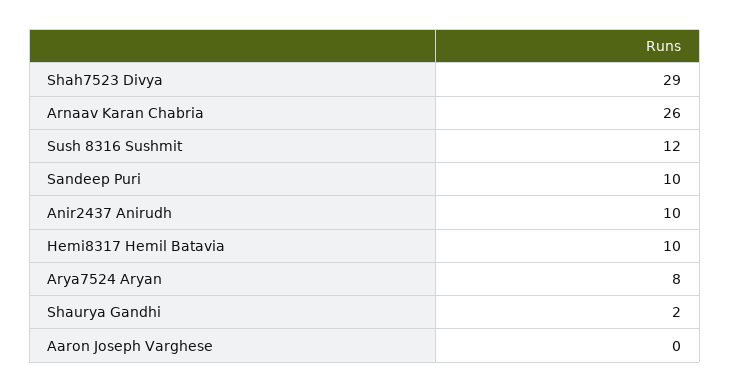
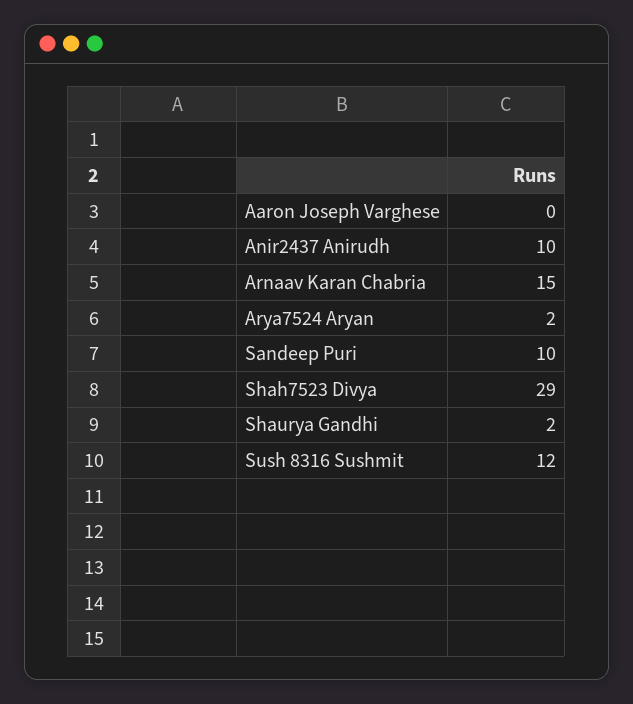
Arnaav Karan Chabria: 26 -> 15
Hemi8317 Hemil Batavia: 10 -> none
Arya7524 Aryan: 8 -> 2

